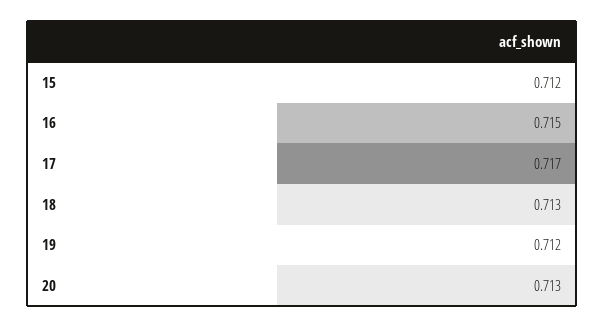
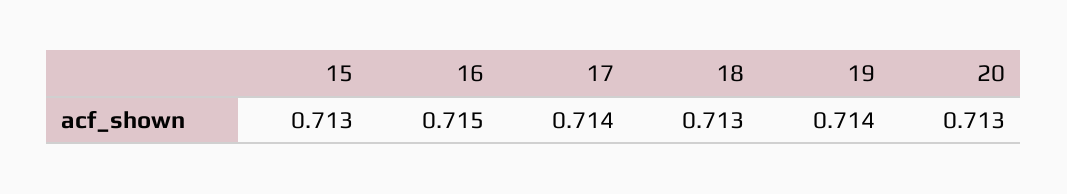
15: 0.712 -> 0.713
17: 0.717 -> 0.714
19: 0.712 -> 0.714

